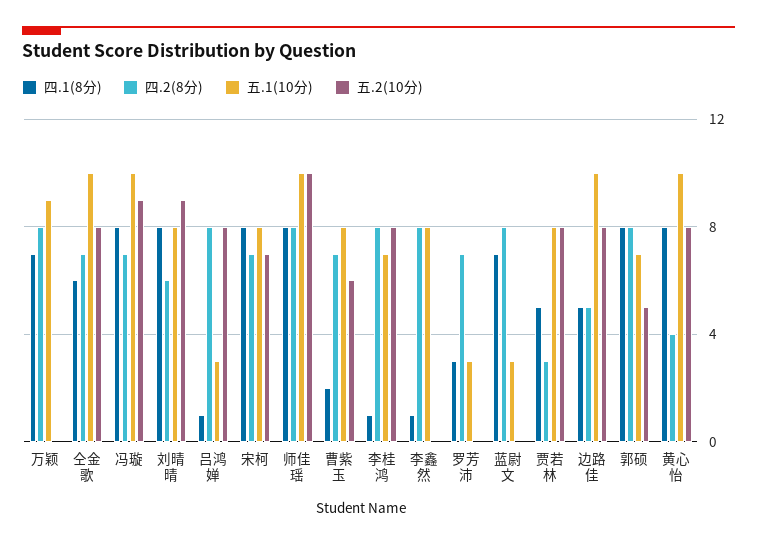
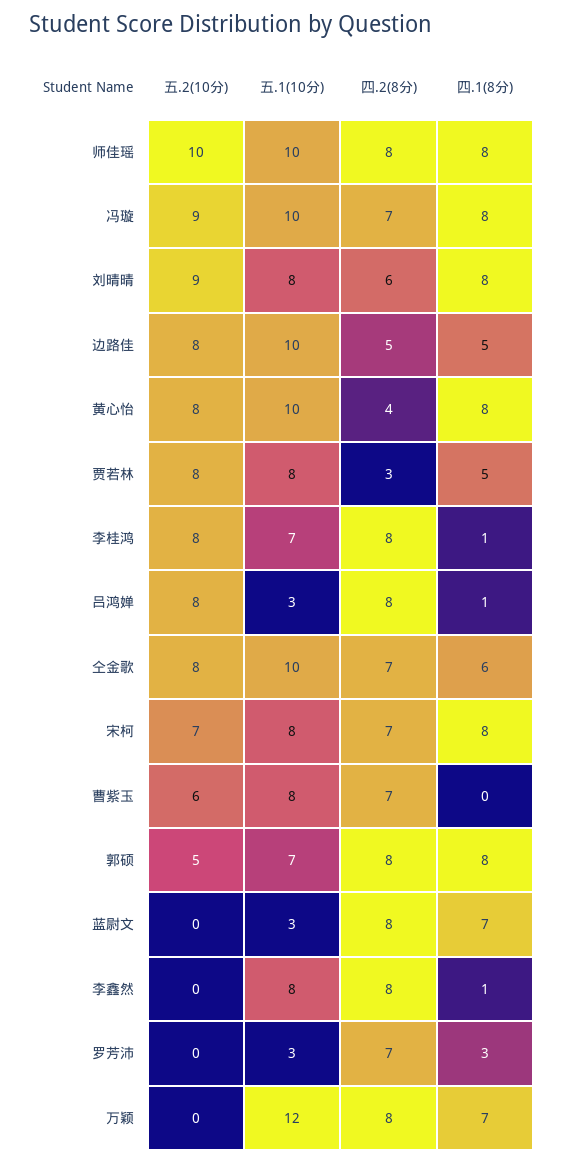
五.1(10分), 万颖: 9 -> 12
四.1(8分), 曹紫玉: 2 -> 0

